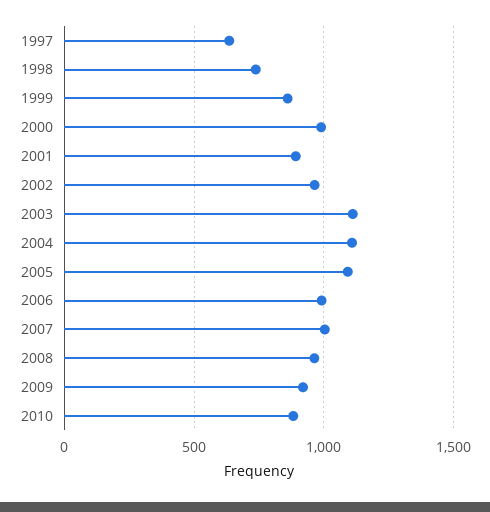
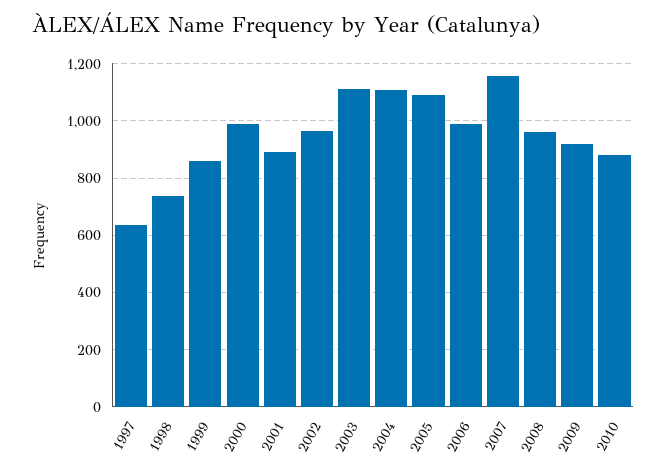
2007: 1000 -> 1150

